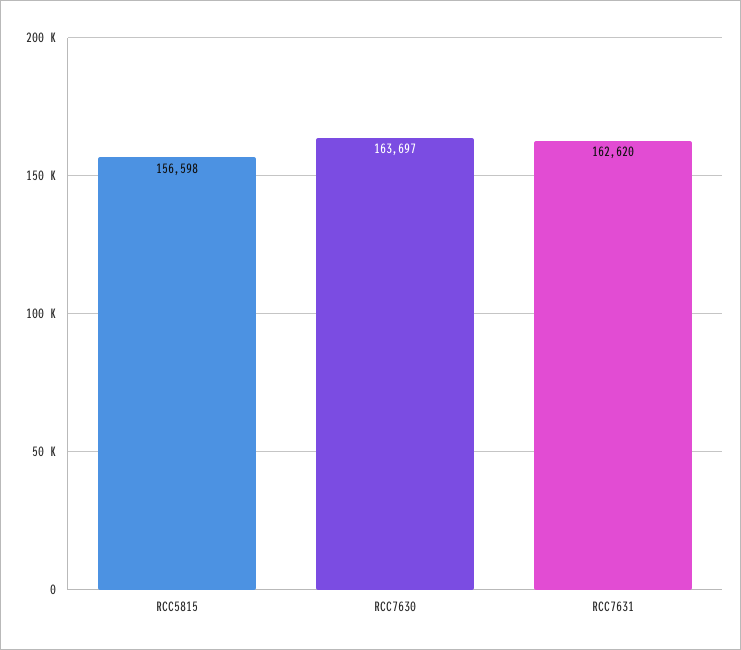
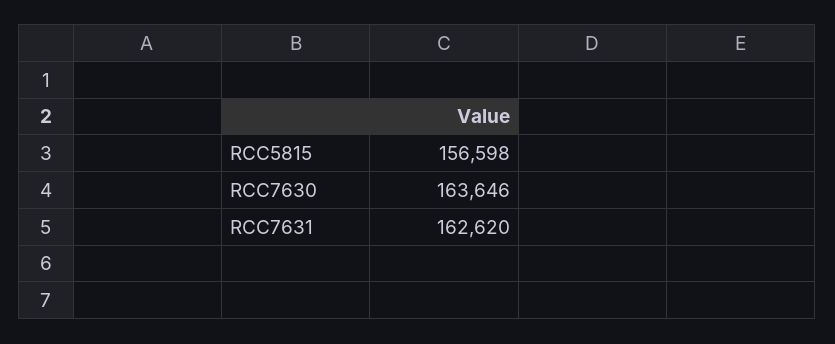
RCC7630: 163697 -> 163646

